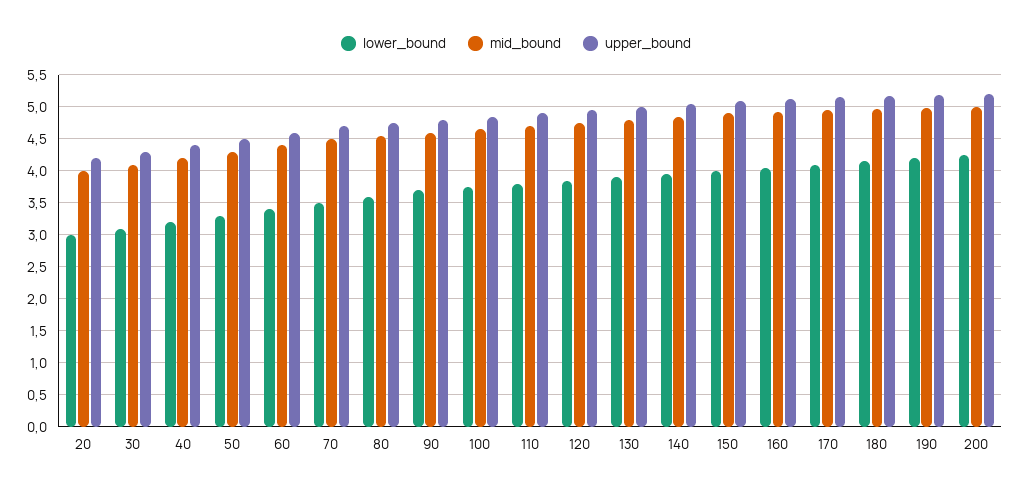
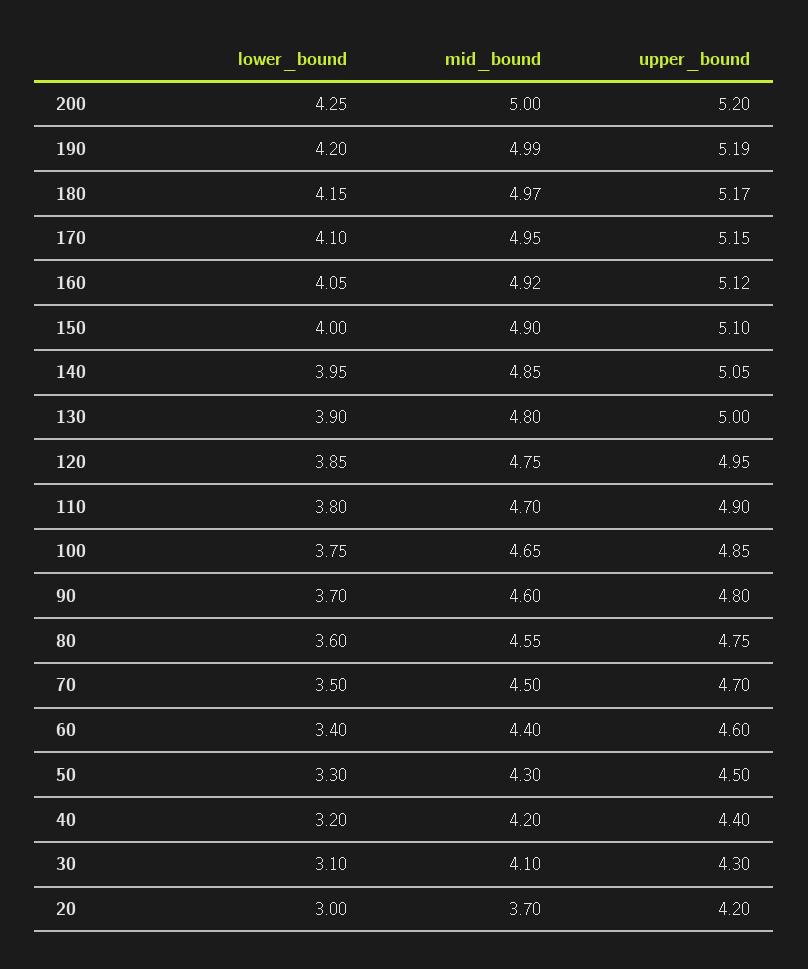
mid_bound, 20: 4 -> 3.7

